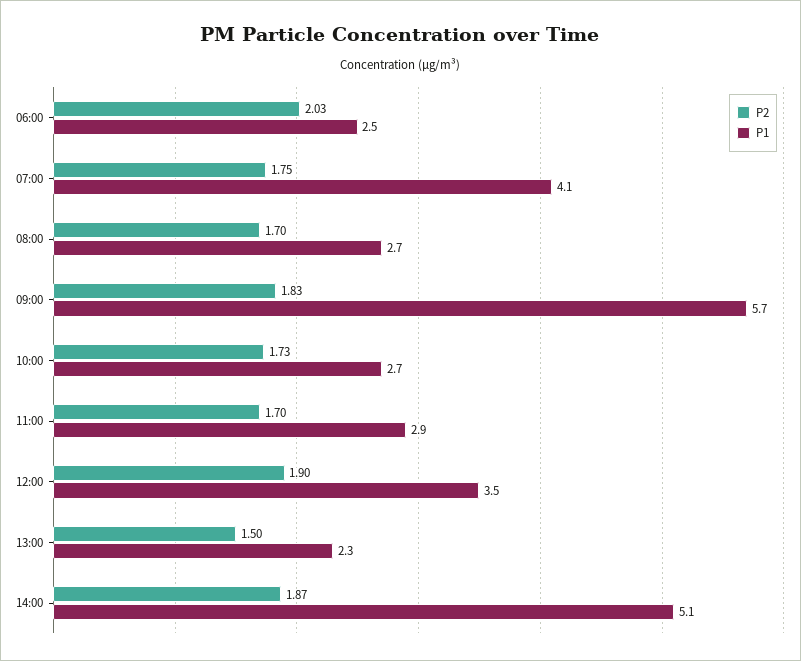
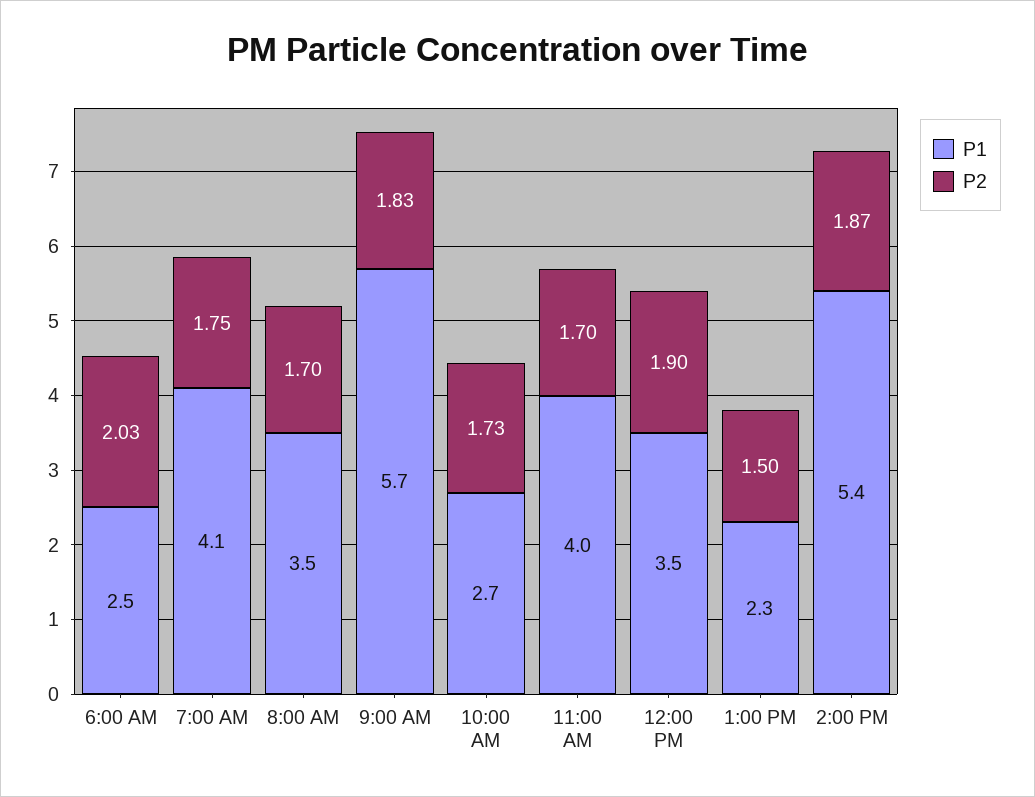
P1, 08:00: 2.7 -> 3.5
P1, 11:00: 2.9 -> 4
P1, 14:00: 5.1 -> 5.4

